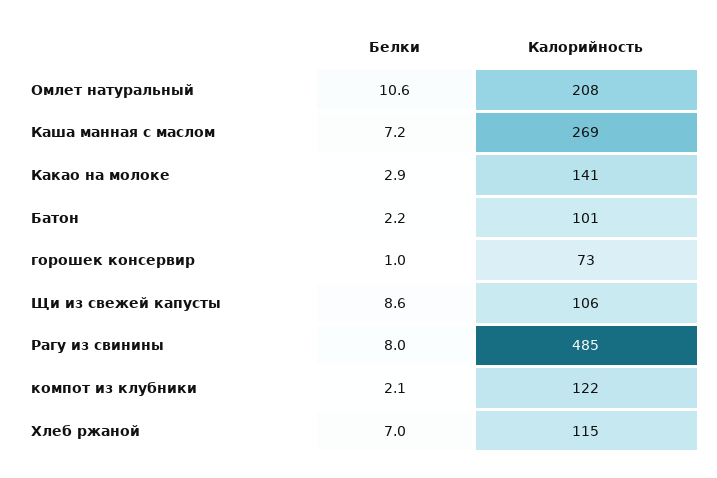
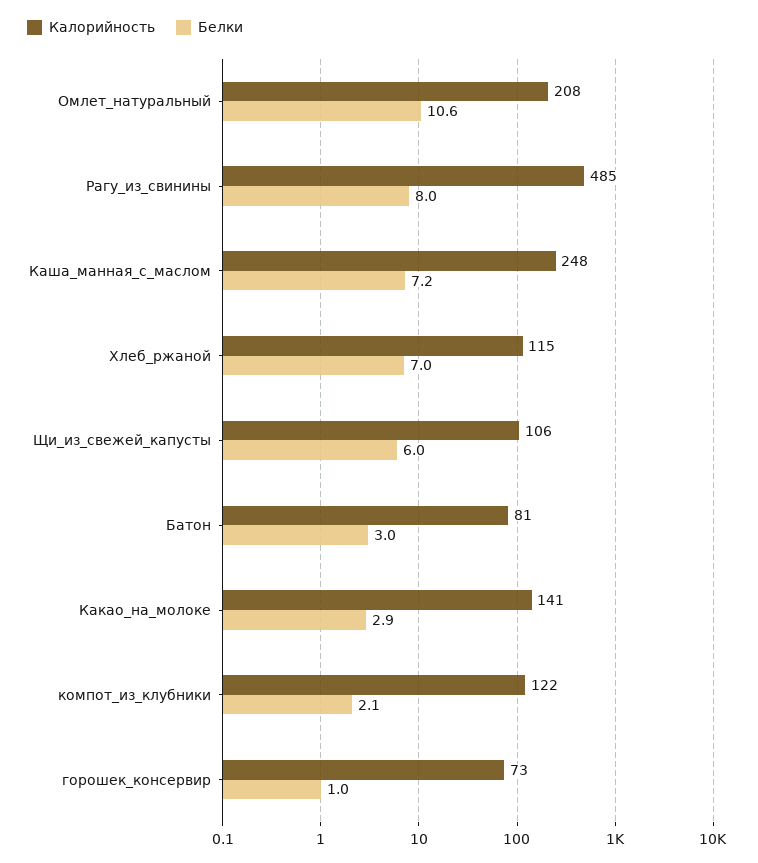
Калорийность, Каша манная с маслом: 269 -> 248
Белки, Батон: 2.2 -> 3
Калорийность, Батон: 101 -> 81
Белки, Щи из свежей капусты: 8.6 -> 6

